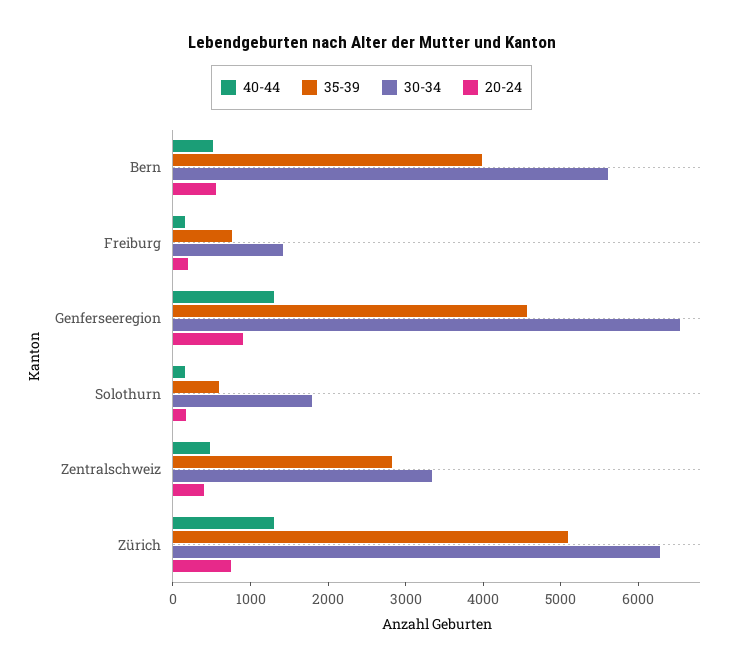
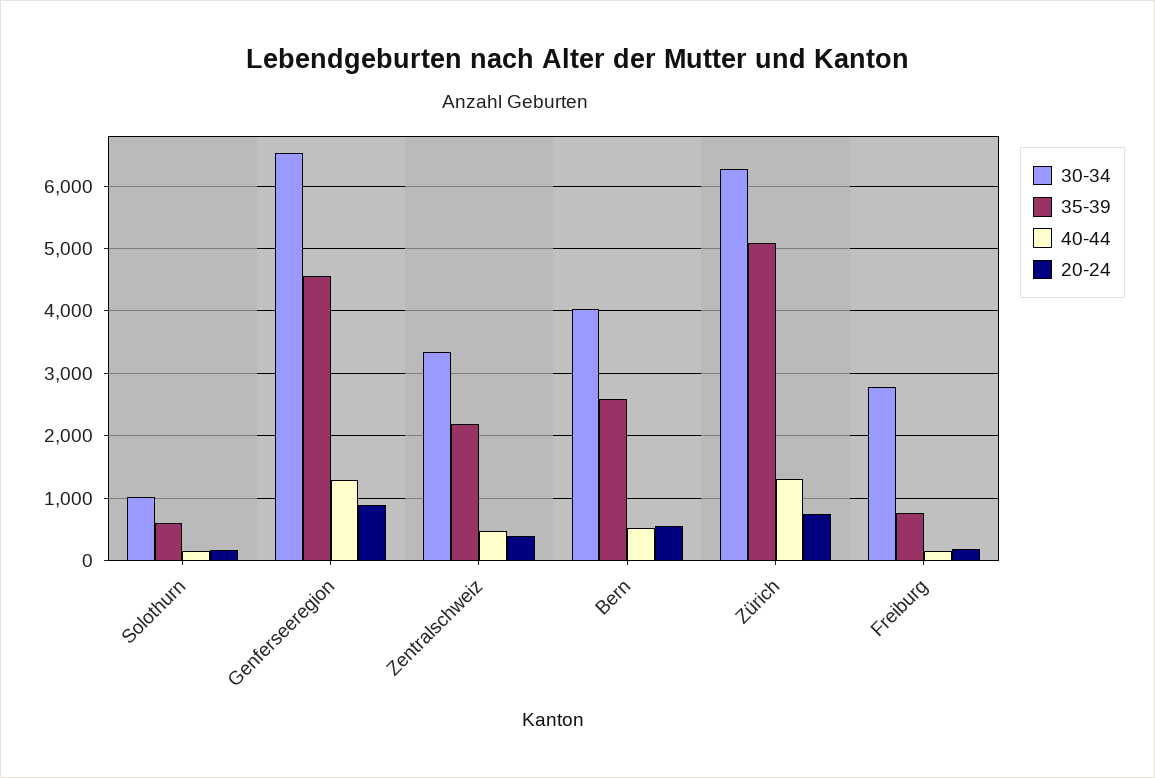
35-39, Bern: 4000 -> 2600
30-34, Bern: 5600 -> 4000
30-34, Freiburg: 1400 -> 2800
30-34, Solothurn: 1800 -> 1000
35-39, Zentralschweiz: 2800 -> 2200

